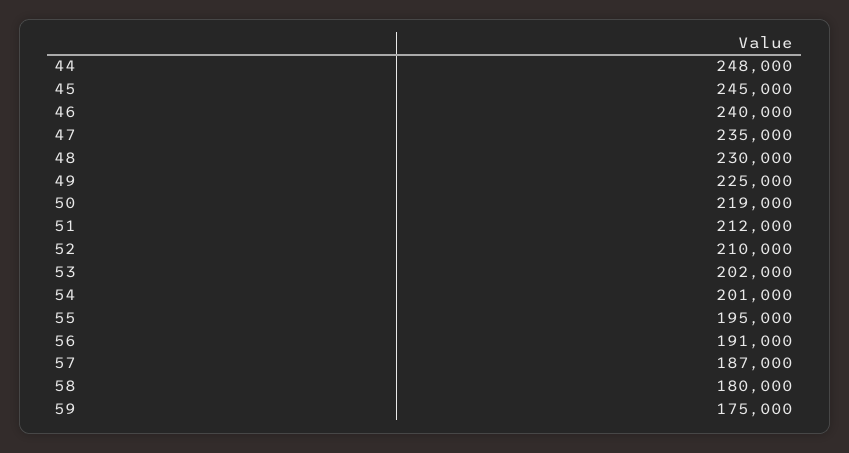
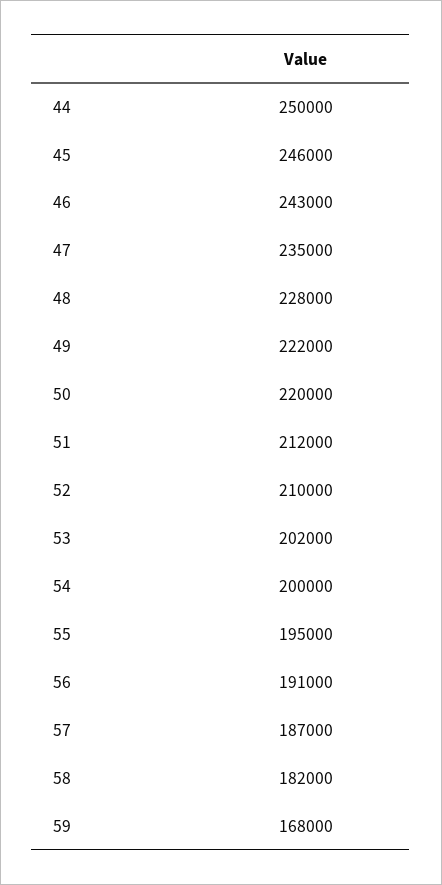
44: 248000 -> 250000
45: 245000 -> 246000
46: 240000 -> 243000
48: 230000 -> 228000
49: 225000 -> 222000
50: 219000 -> 220000
54: 201000 -> 200000
58: 180000 -> 182000
59: 175000 -> 168000

